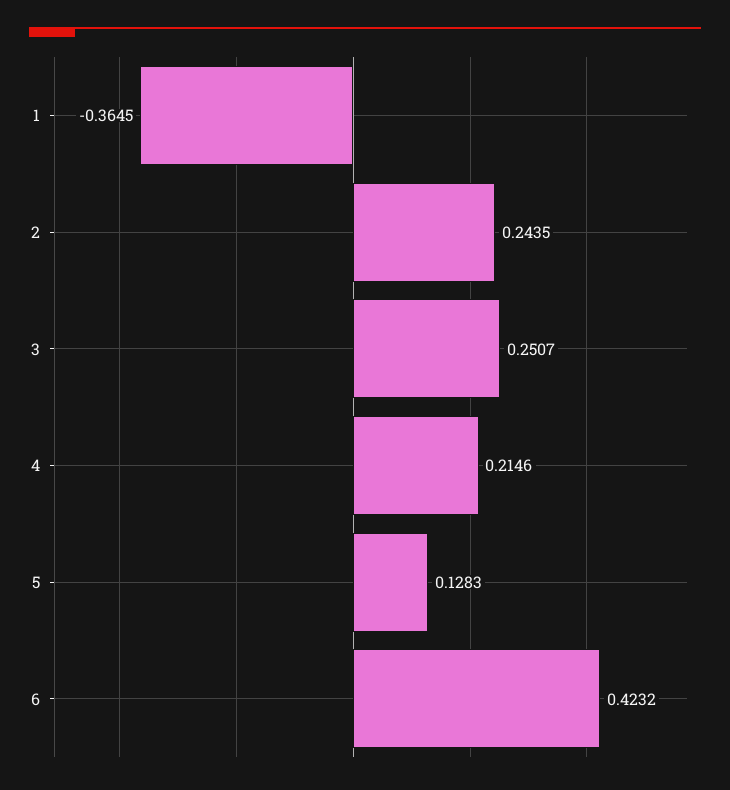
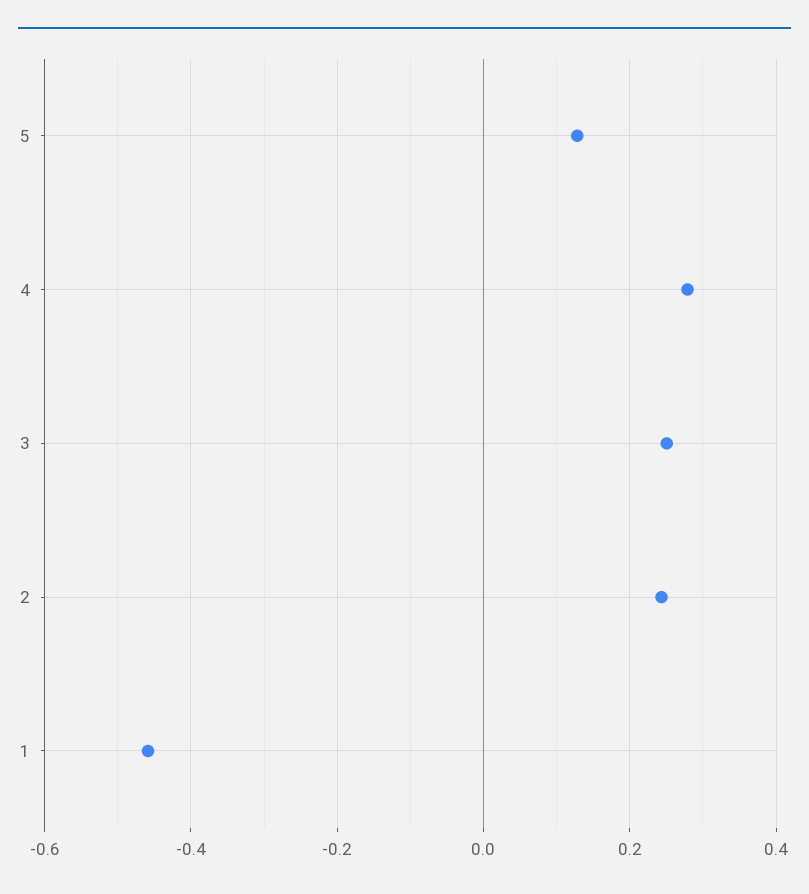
1: -0.3645 -> -0.46
4: 0.2146 -> 0.28
6: 0.4232 -> none

